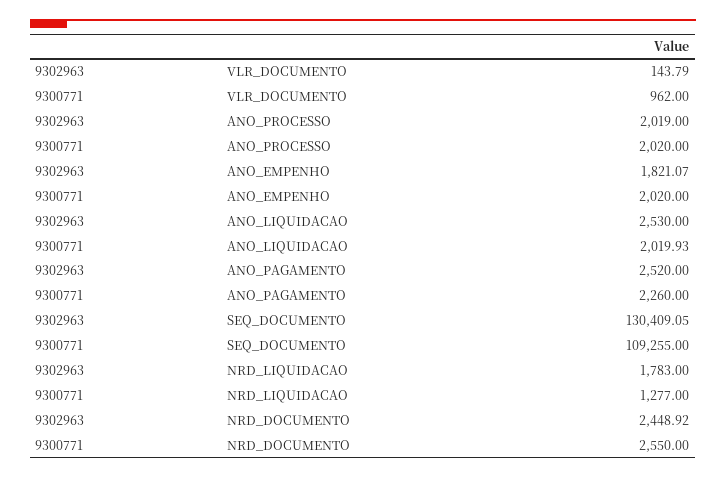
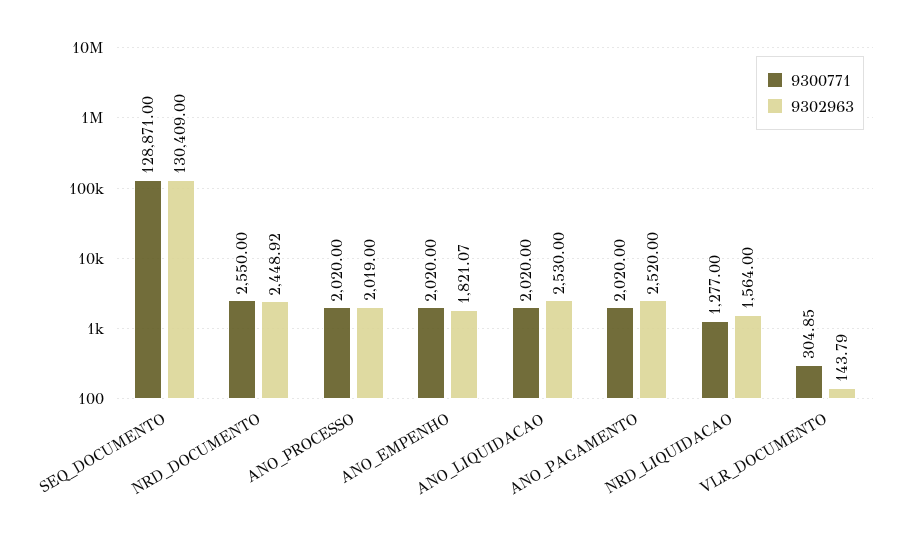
9300771, VLR_DOCUMENTO: 962 -> 304.85
9300771, ANO_LIQUIDACAO: 2019.93 -> 2020
9300771, ANO_PAGAMENTO: 2260 -> 2020
9302963, SEQ_DOCUMENTO: 130409.05 -> 130409
9300771, SEQ_DOCUMENTO: 109255 -> 128871
9302963, NRD_LIQUIDACAO: 1783 -> 1564

